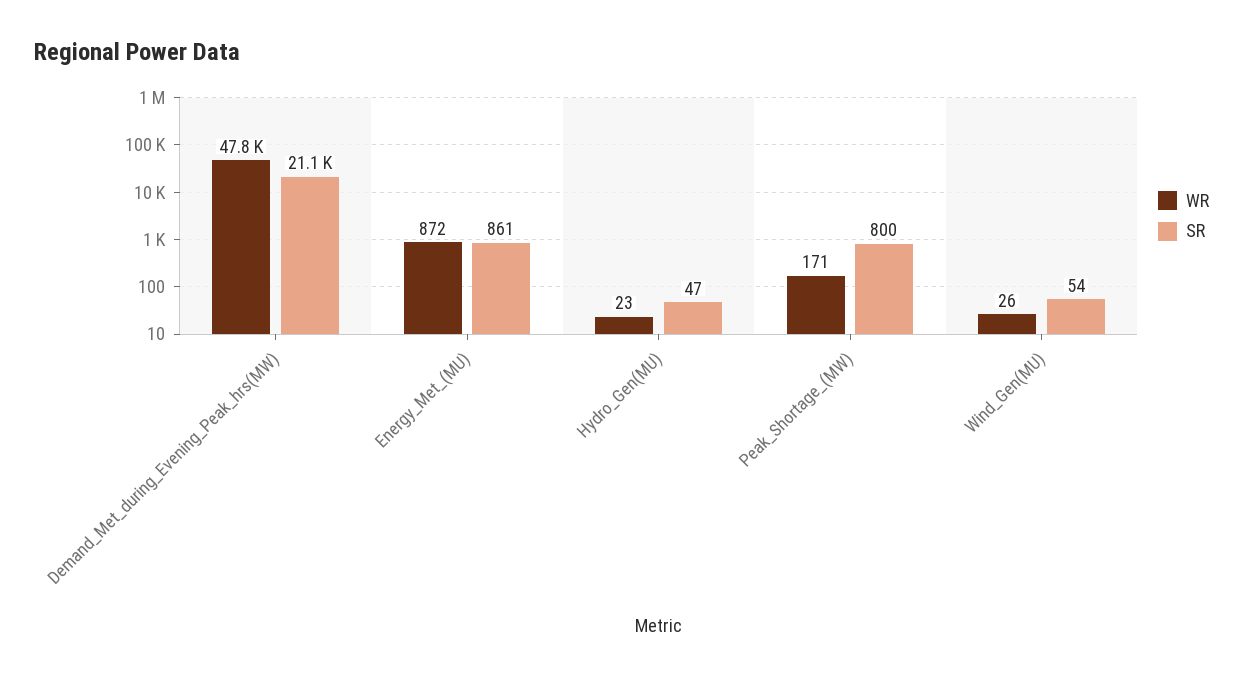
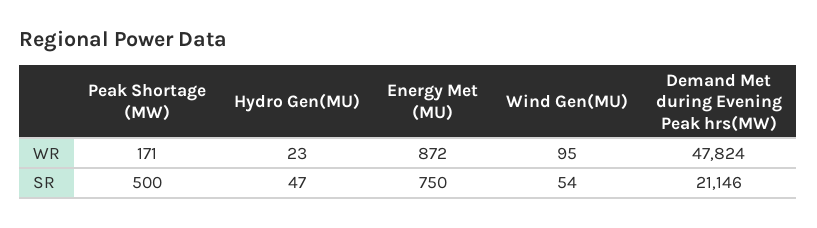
SR, Energy_Met_(MU): 861 -> 750
SR, Peak_Shortage_(MW): 800 -> 500
WR, Wind_Gen(MU): 26 -> 95

